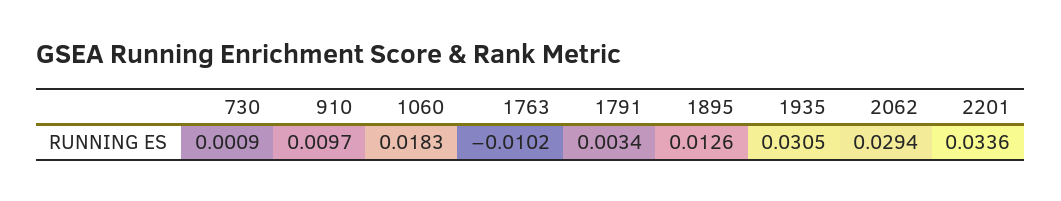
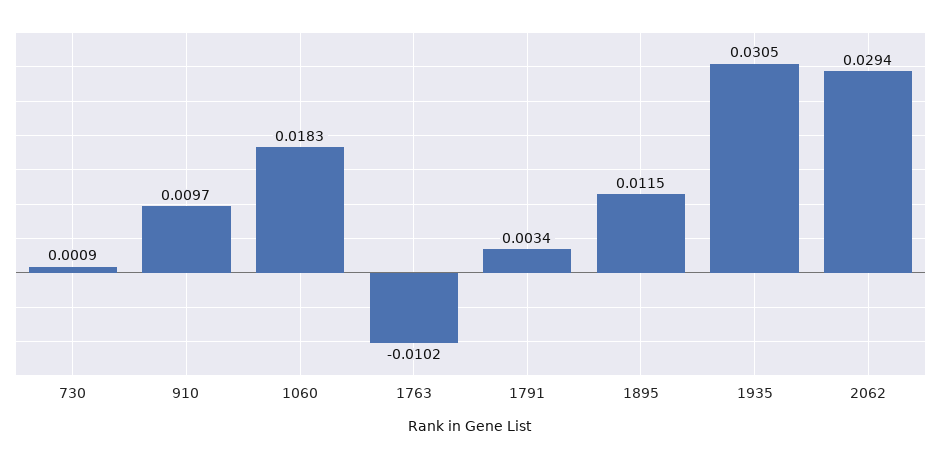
1895: 0.0126 -> 0.0115
2201: 0.0336 -> none

